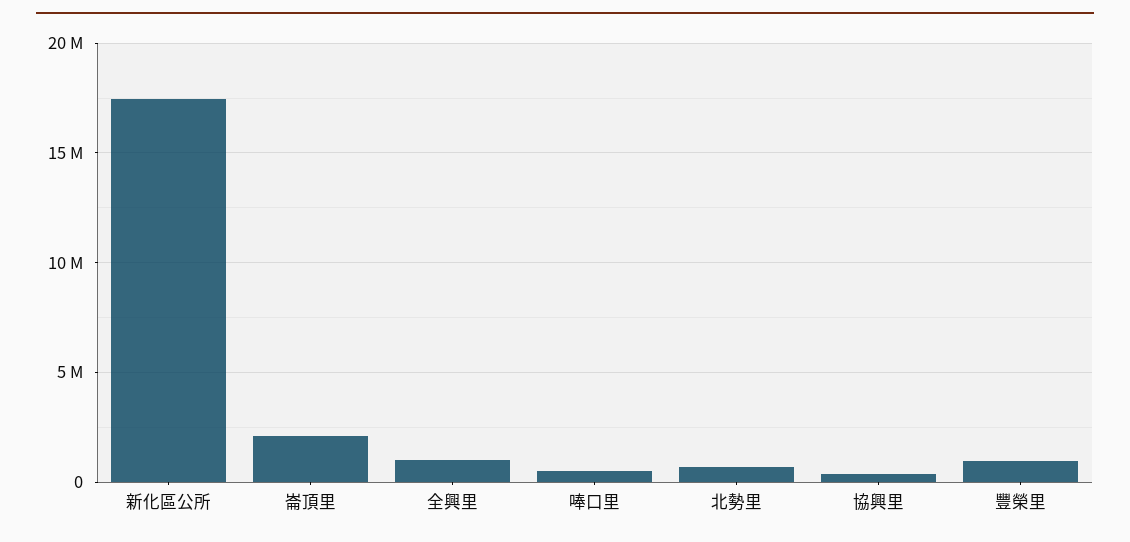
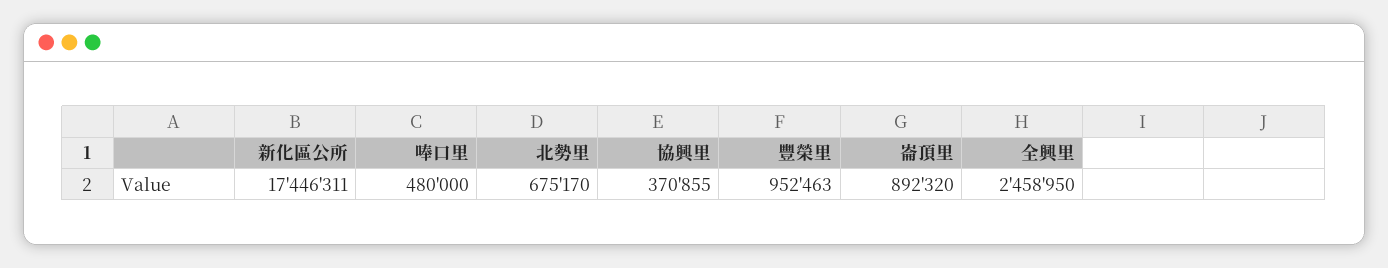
崙頂里: 2000000 -> 892320
全興里: 1000000 -> 2458950

